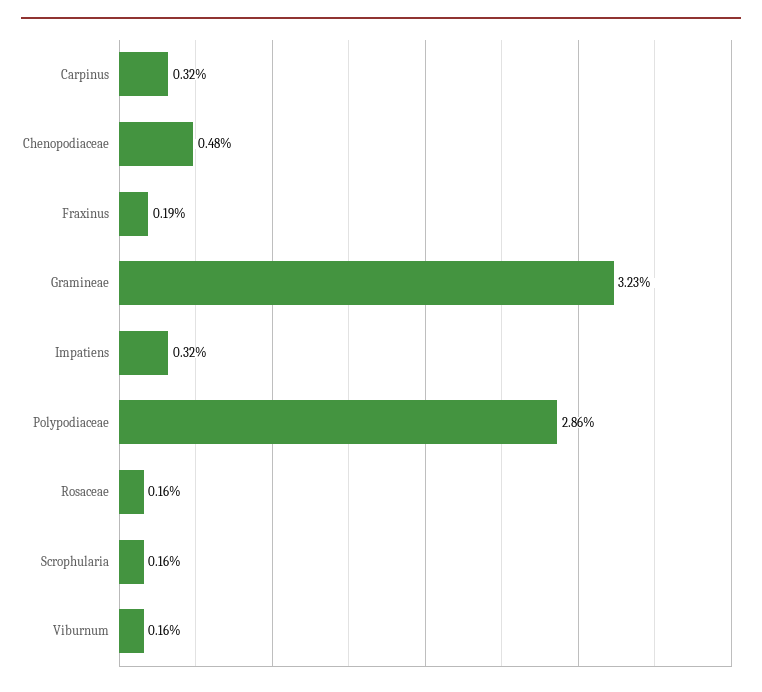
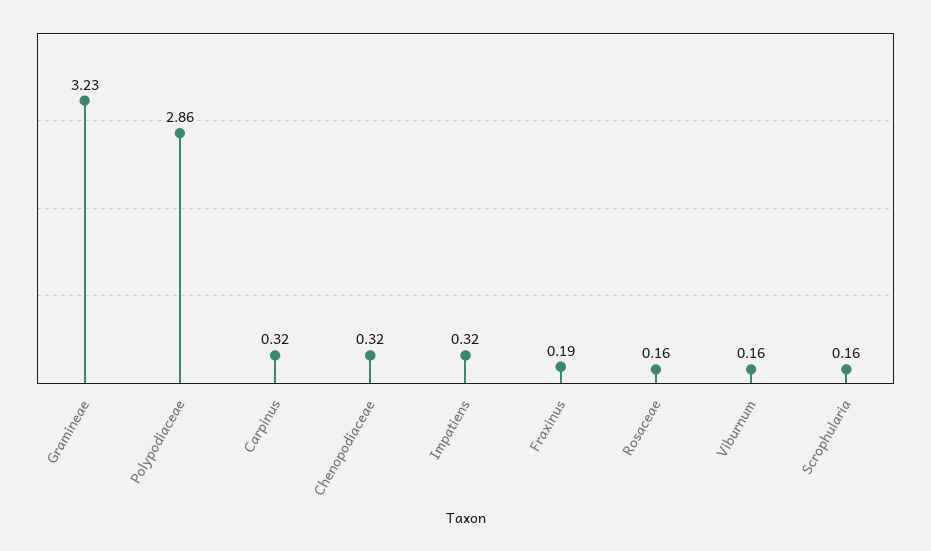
Chenopodiaceae: 0.48 -> 0.32

